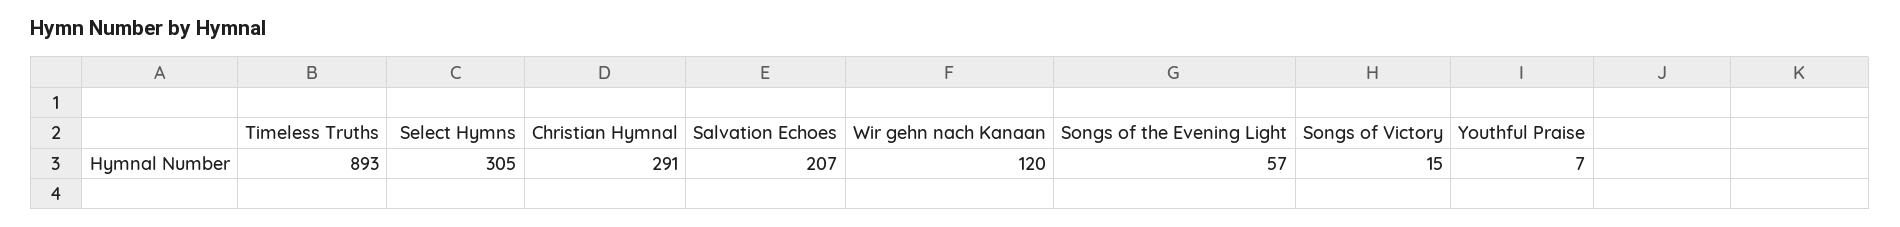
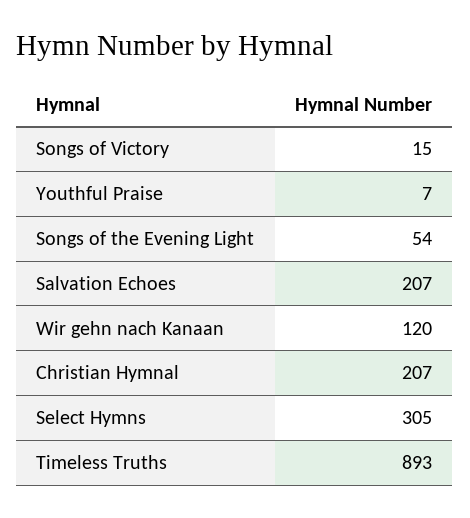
Christian Hymnal: 291 -> 207
Songs of the Evening Light: 57 -> 54

